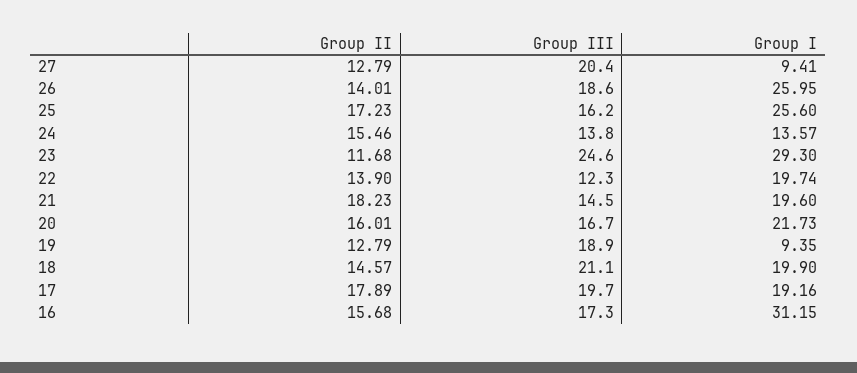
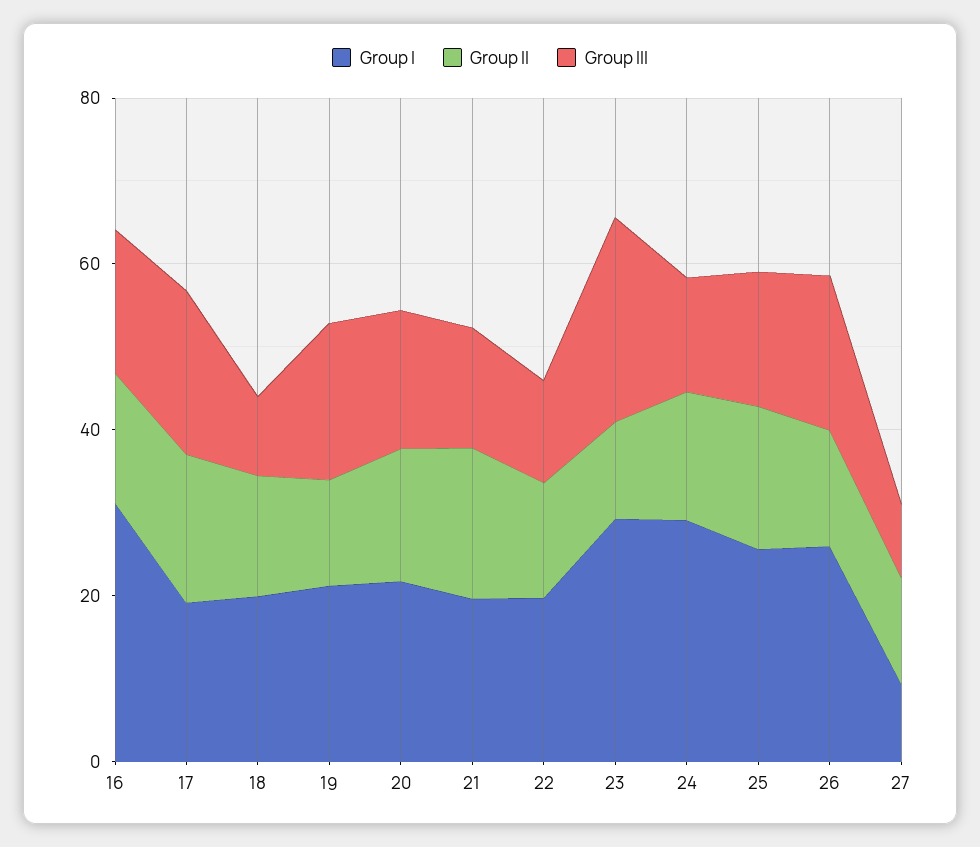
Group III, 27: 20.4 -> 10
Group I, 24: 13.57 -> 30
Group I, 19: 9.35 -> 20
Group III, 18: 21.1 -> 10

